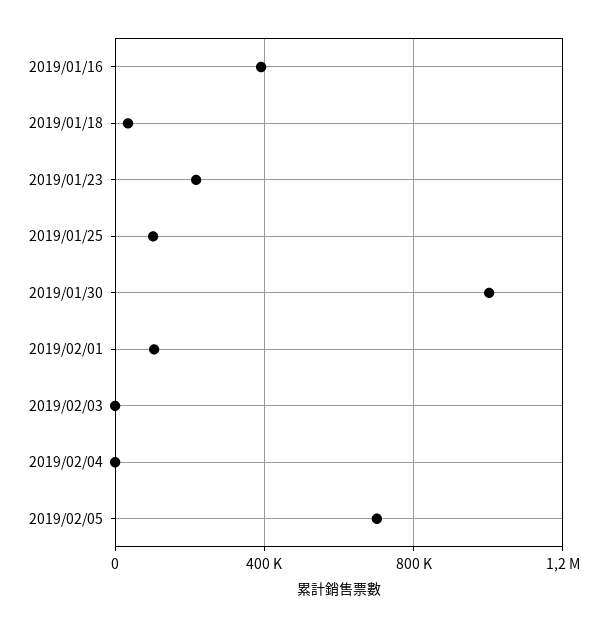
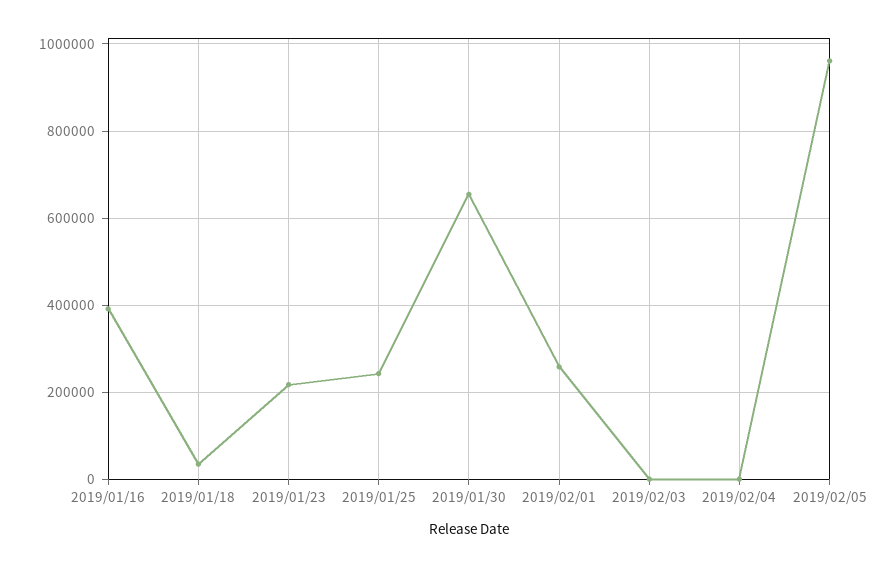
2019/01/25: 100000 -> 240000
2019/01/30: 1000000 -> 660000
2019/02/01: 100000 -> 260000
2019/02/05: 700000 -> 960000

